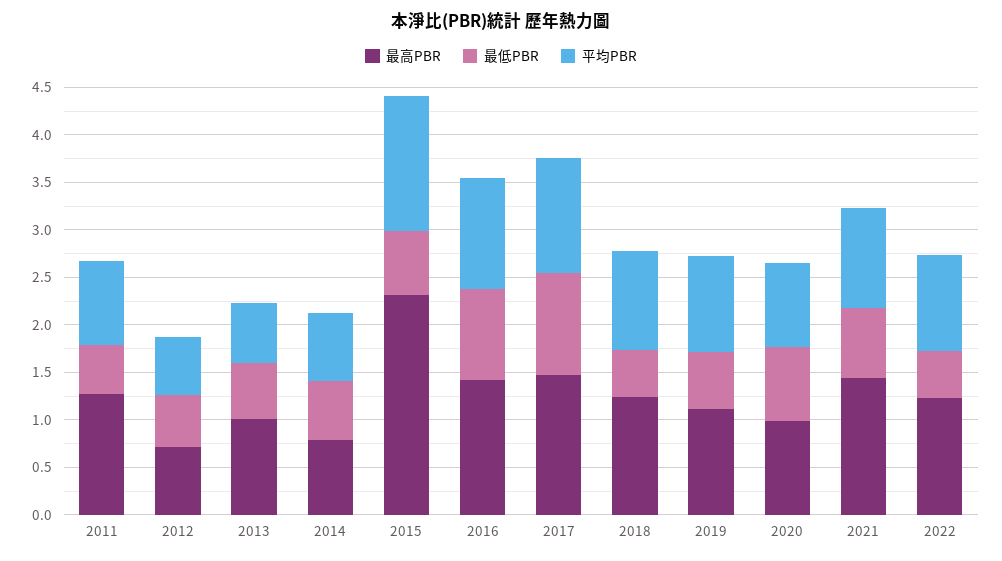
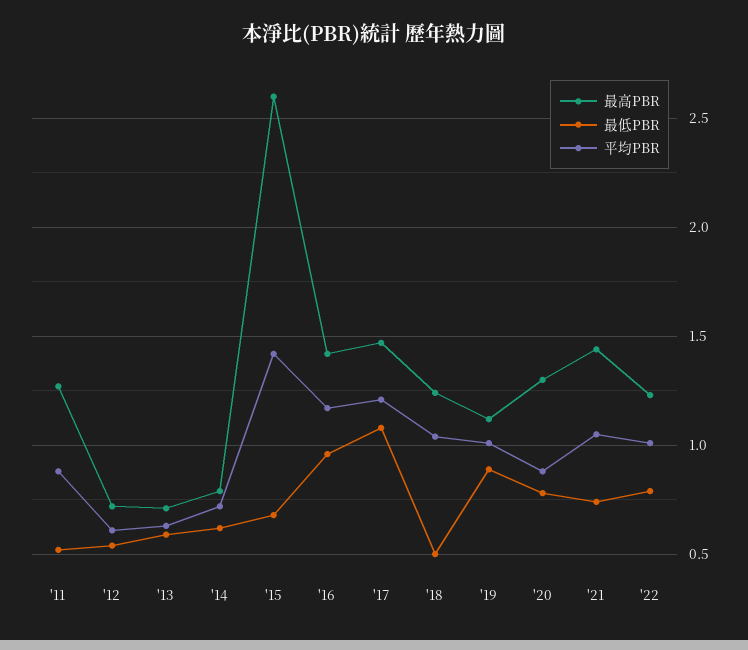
最高PBR, 2013: 1 -> 0.7
最高PBR, 2015: 2.3 -> 2.6
最低PBR, 2019: 0.6 -> 0.9
最高PBR, 2020: 1 -> 1.3
最低PBR, 2022: 0.5 -> 0.8

